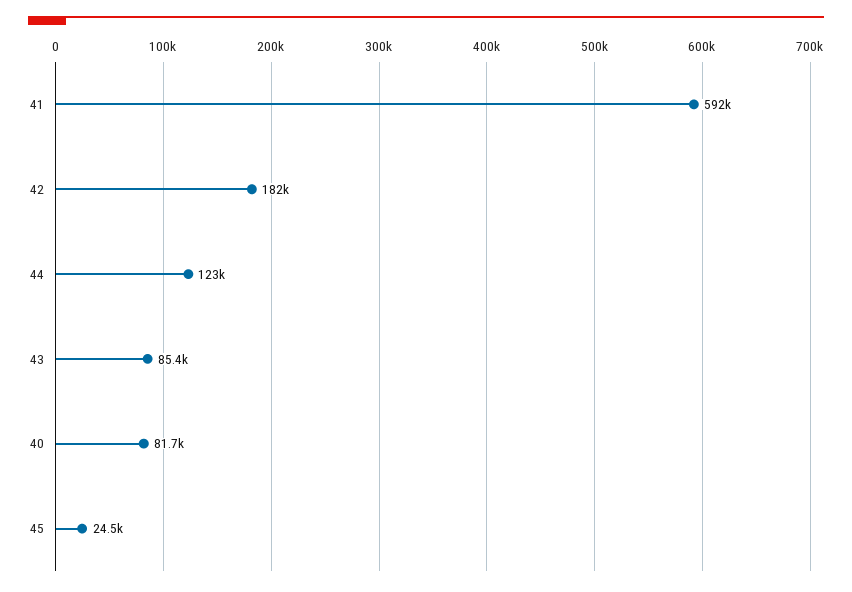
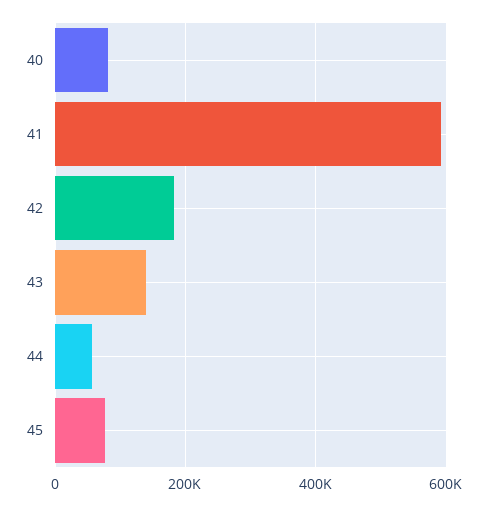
44: 123000 -> 60000
43: 85400 -> 140000
45: 24500 -> 80000

